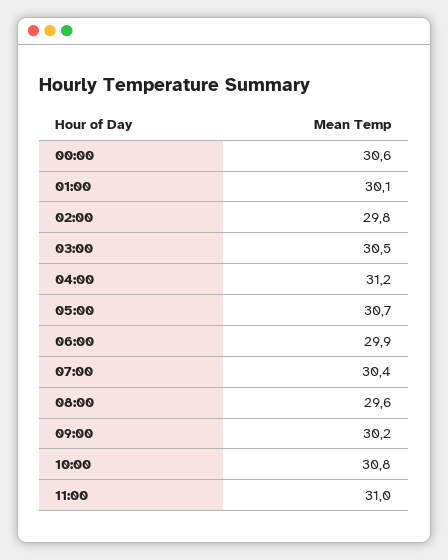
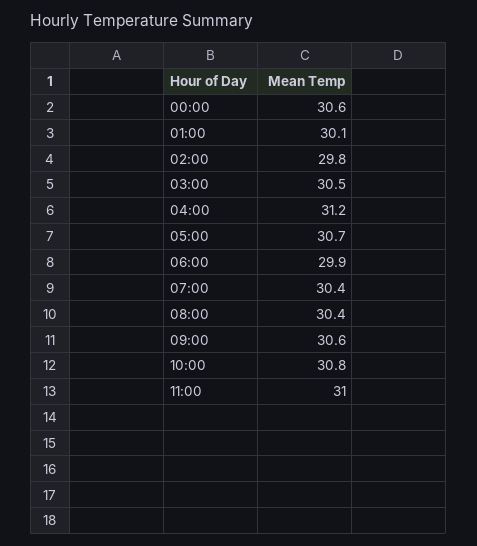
08:00: 29.6 -> 30.4
09:00: 30.2 -> 30.6

